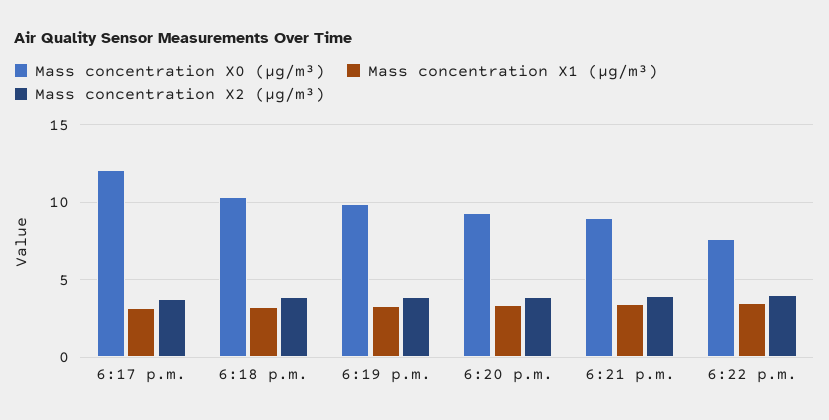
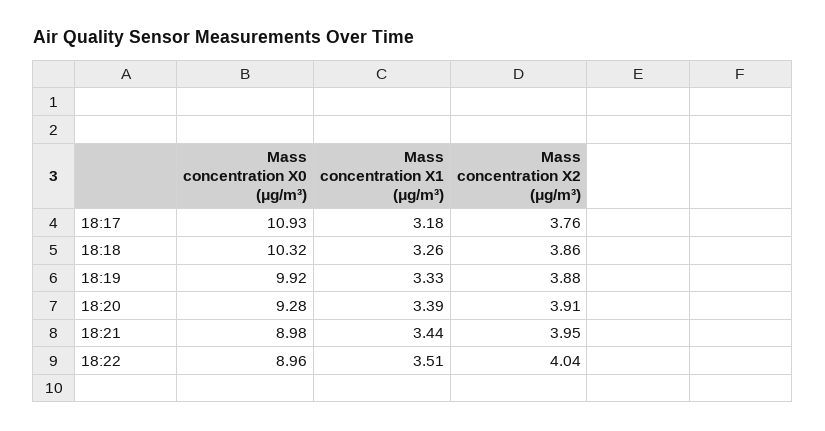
Mass concentration X0 (μg/m³), 6:17 p.m.: 12 -> 10.93
Mass concentration X0 (μg/m³), 6:22 p.m.: 7.5 -> 8.96

